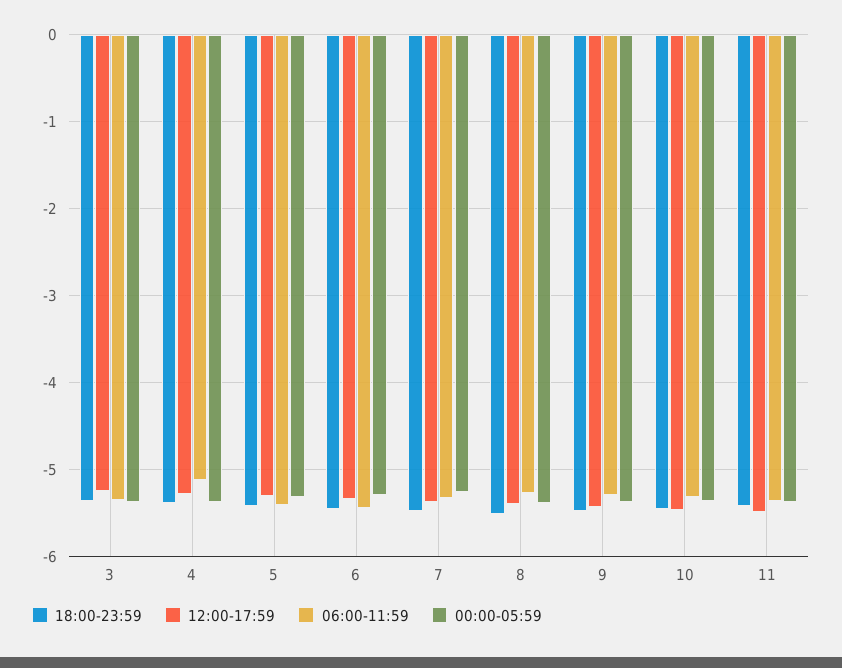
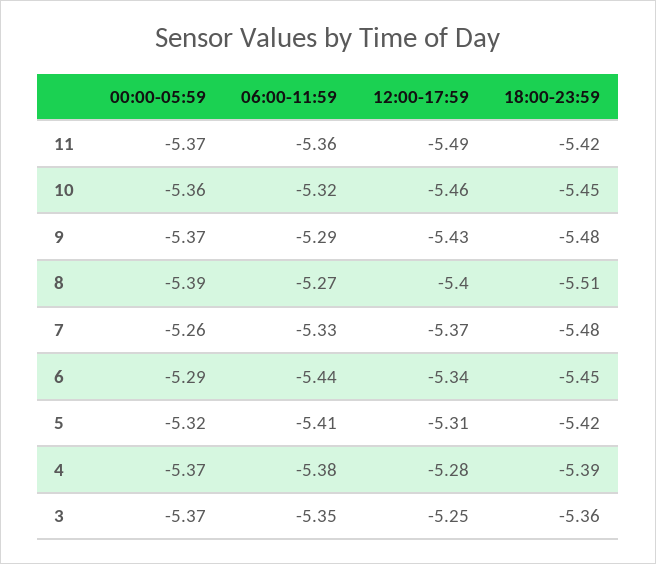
06:00-11:59, 4: -5.1 -> -5.38

